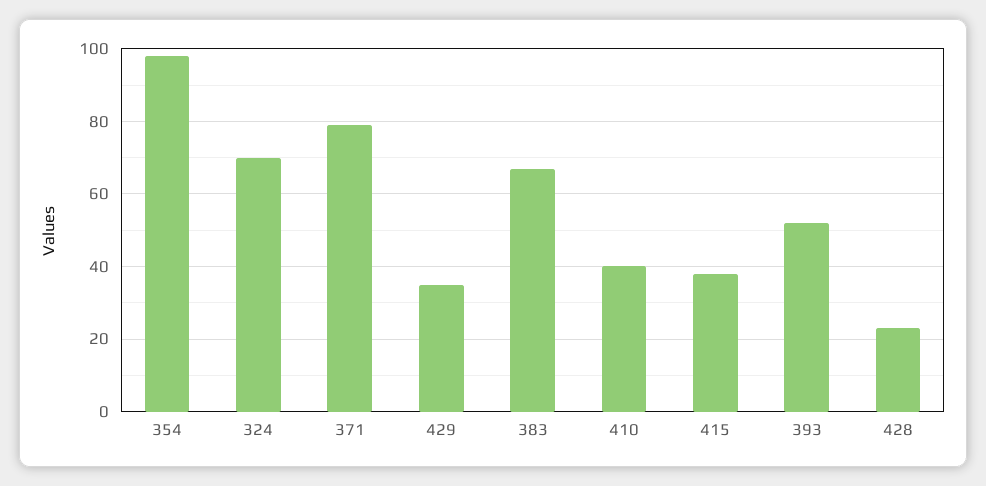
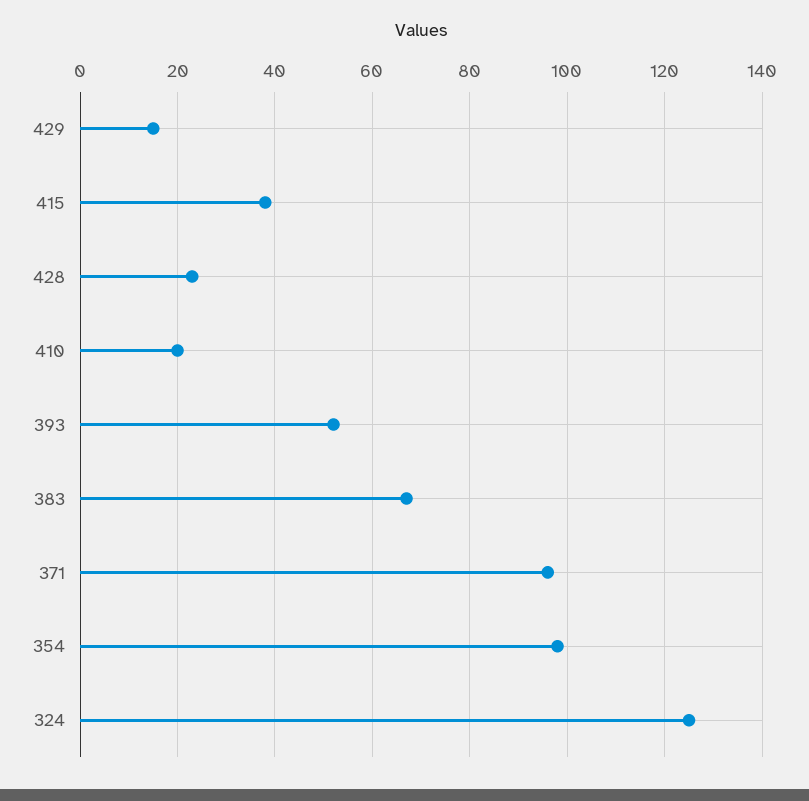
324: 70 -> 125
371: 80 -> 95
429: 35 -> 15
410: 40 -> 20

